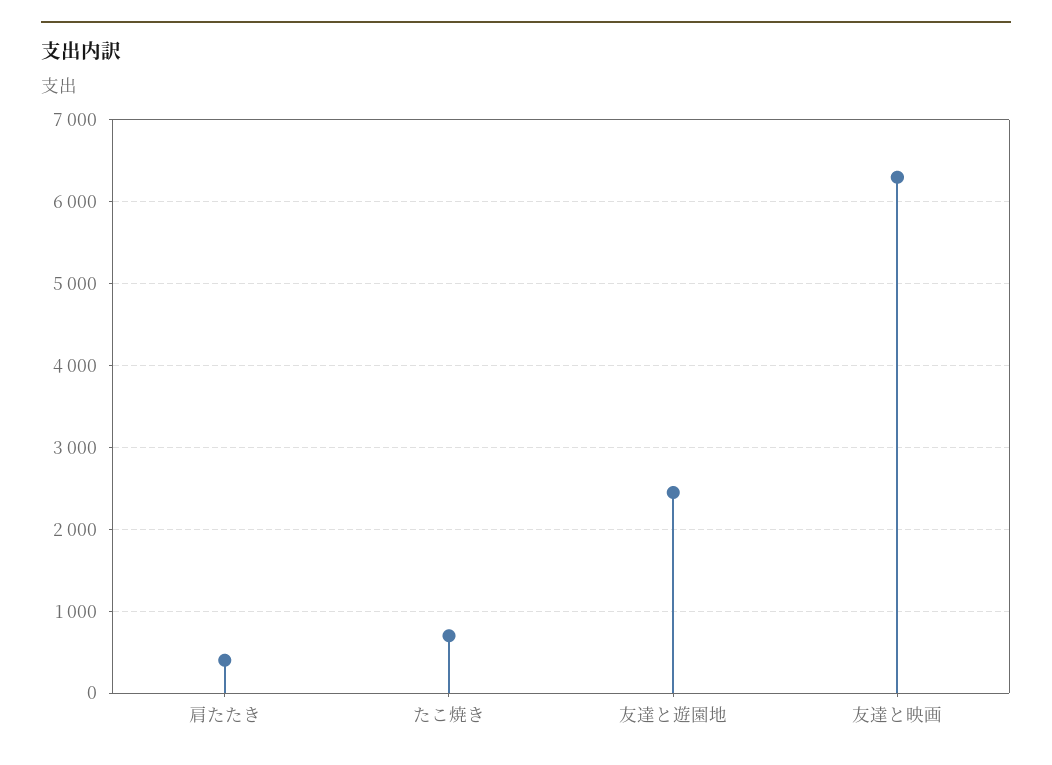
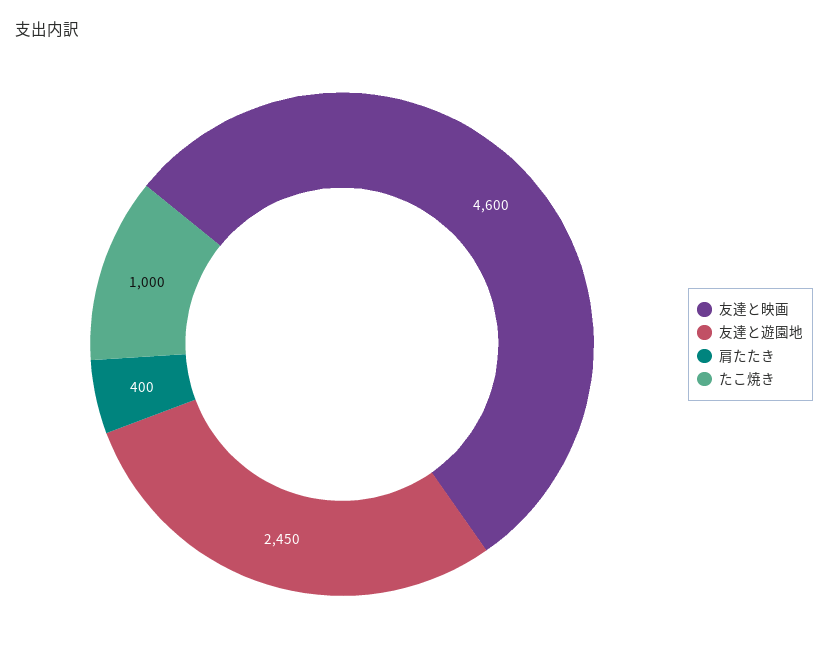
たこ焼き: 700 -> 1000
友達と映画: 6300 -> 4600

